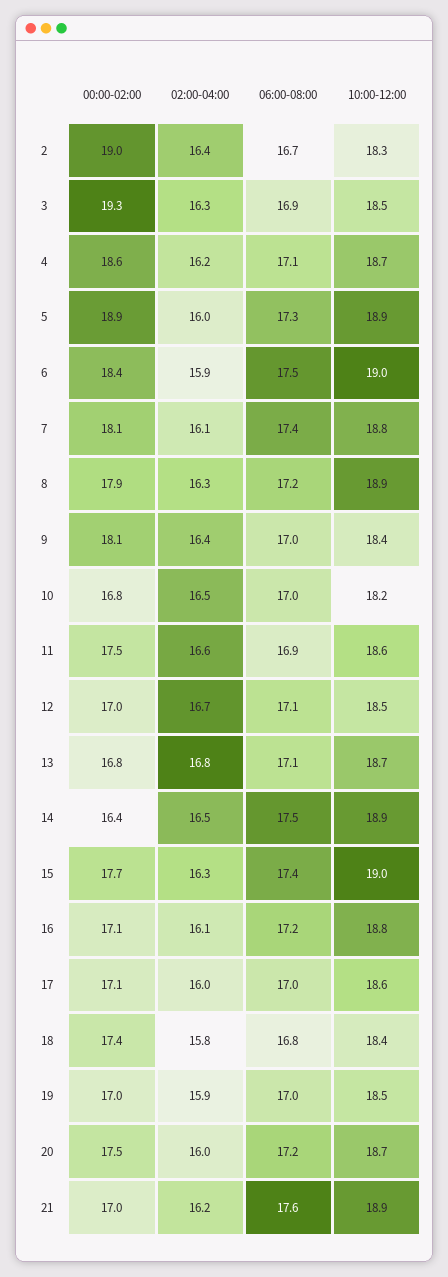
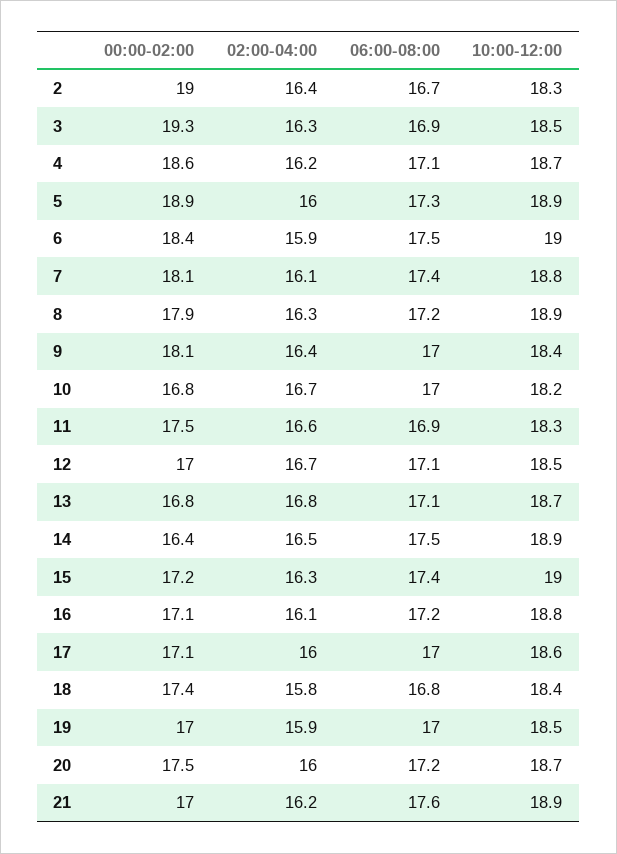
02:00-04:00, 10: 16.5 -> 16.7
10:00-12:00, 11: 18.6 -> 18.3
00:00-02:00, 15: 17.7 -> 17.2

